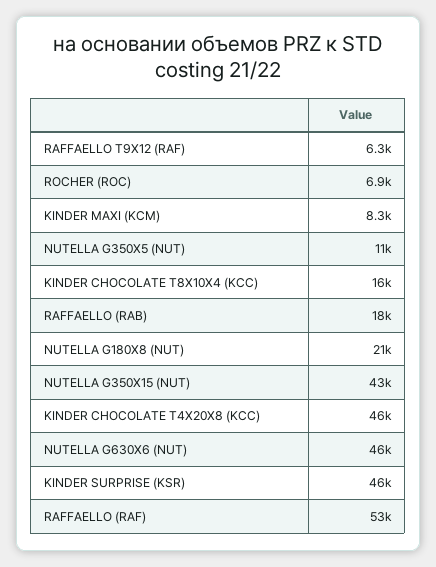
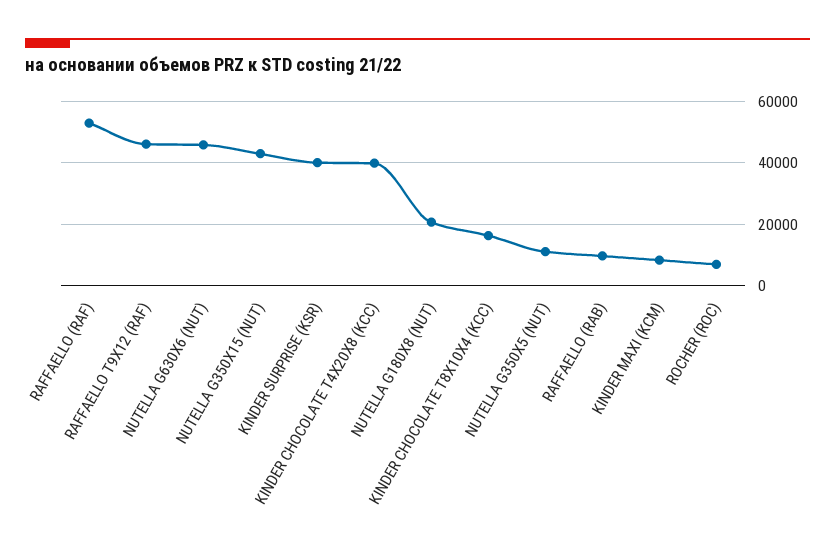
RAFFAELLO T9X12 (RAF): 6300 -> 46000
RAFFAELLO (RAB): 18000 -> 10000
KINDER CHOCOLATE T4X20X8 (KCC): 46000 -> 40000
KINDER SURPRISE (KSR): 46000 -> 40000

